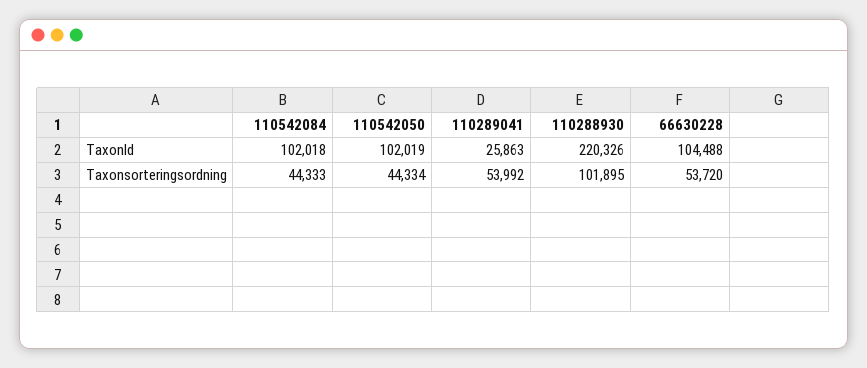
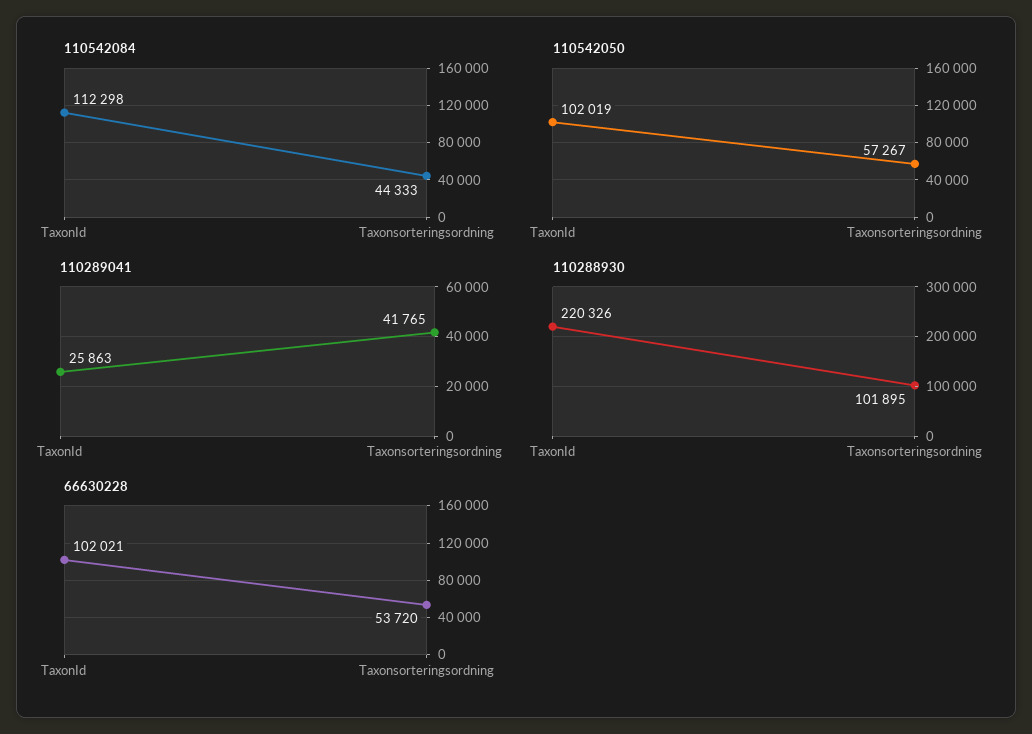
110542084, TaxonId: 102018 -> 112298
66630228, TaxonId: 104488 -> 102021
110542050, Taxonsorteringsordning: 44334 -> 57267
110289041, Taxonsorteringsordning: 53992 -> 41765

